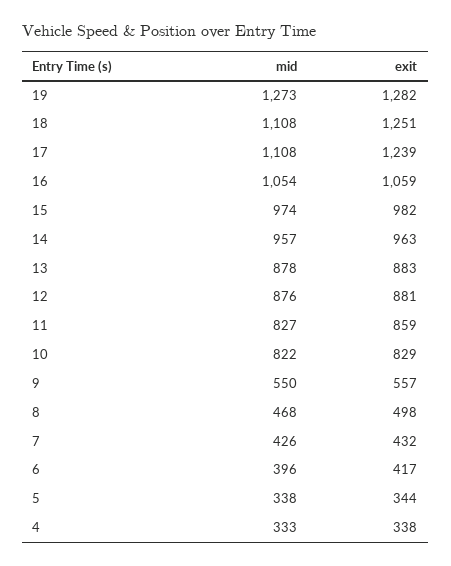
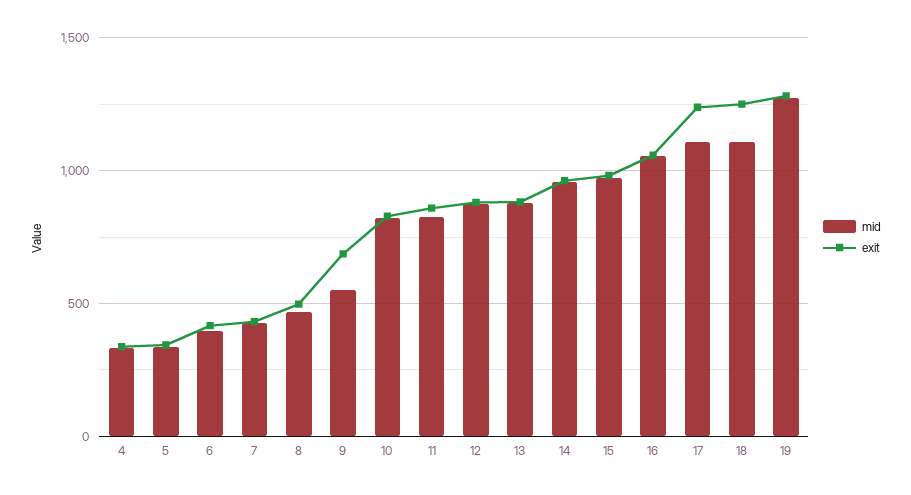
exit, 9: 557 -> 700

